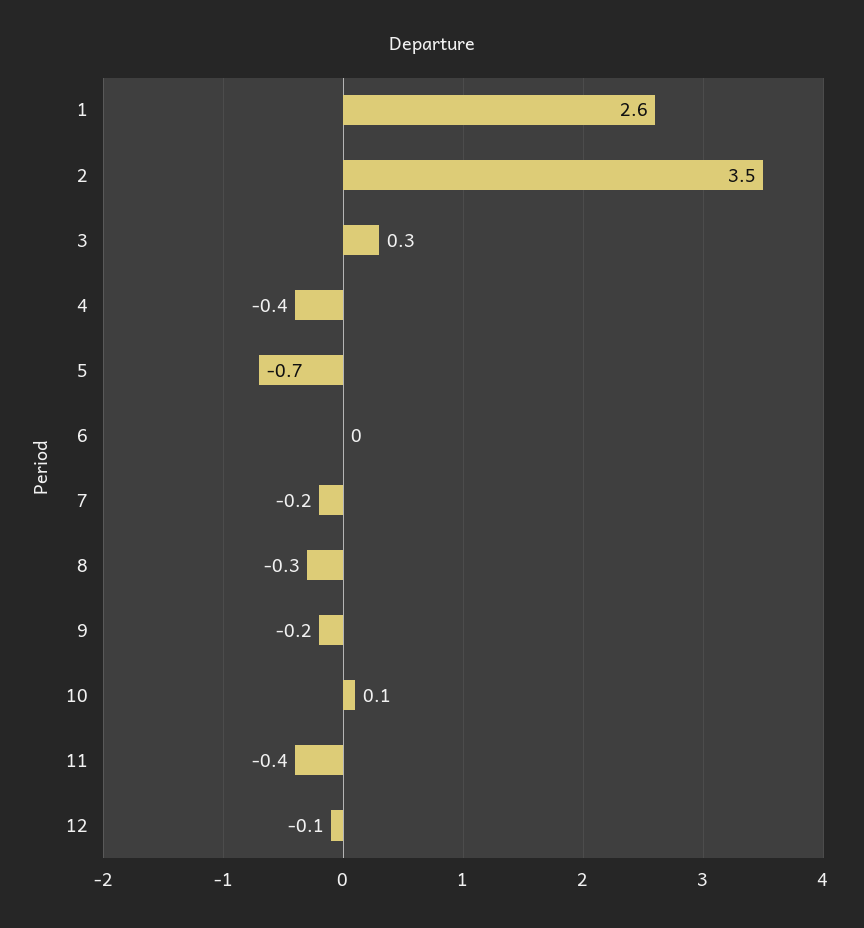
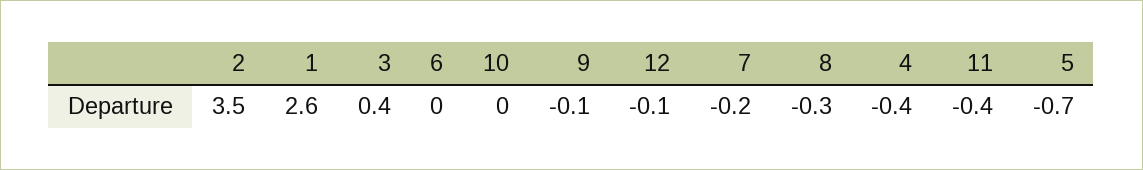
3: 0.3 -> 0.4
9: -0.2 -> -0.1
10: 0.1 -> 0

